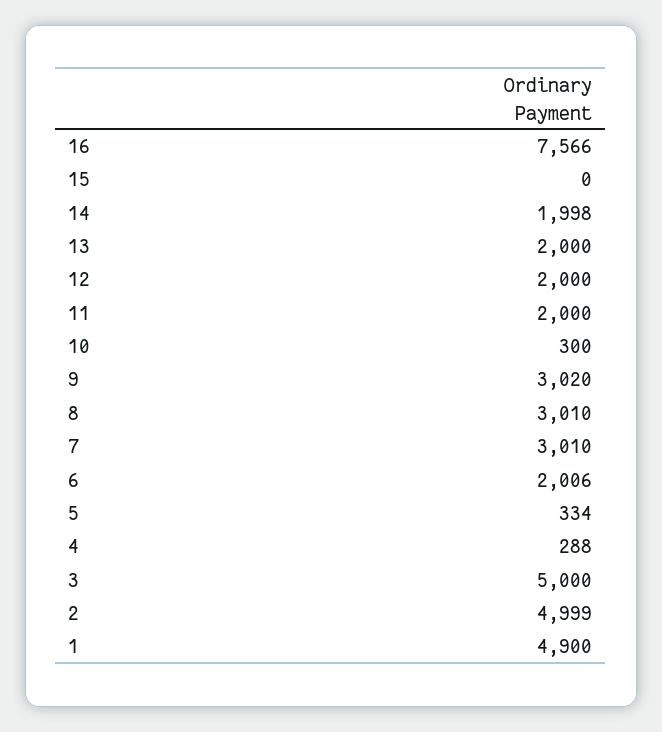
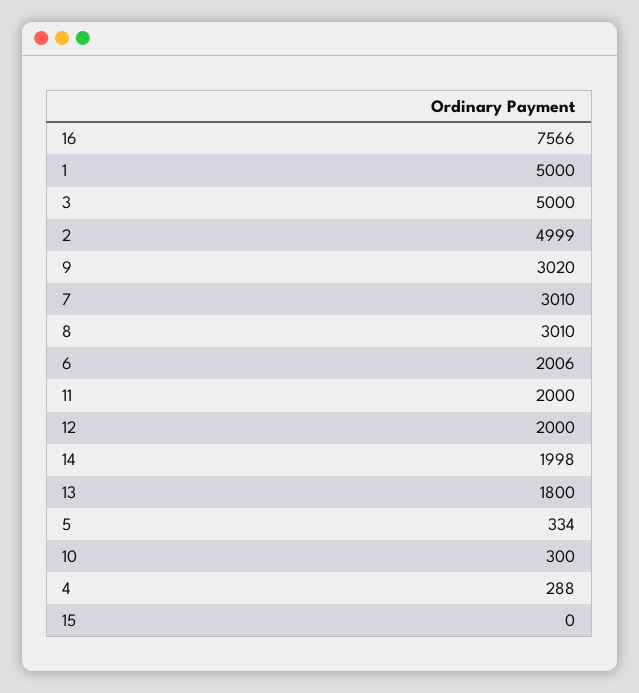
13: 2000 -> 1800
1: 4900 -> 5000

